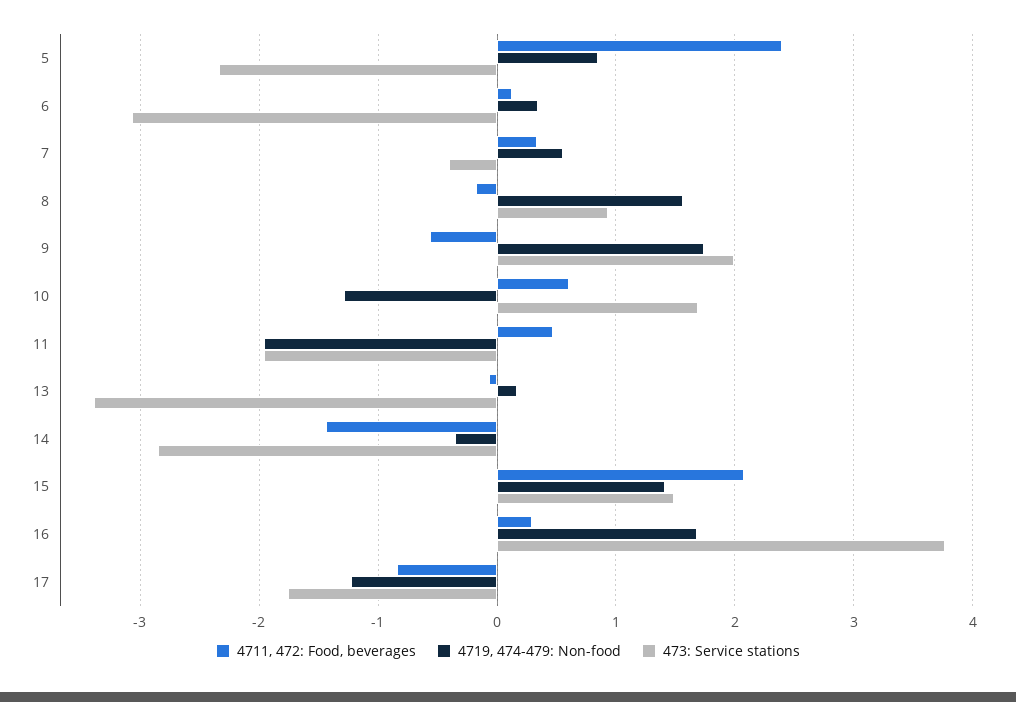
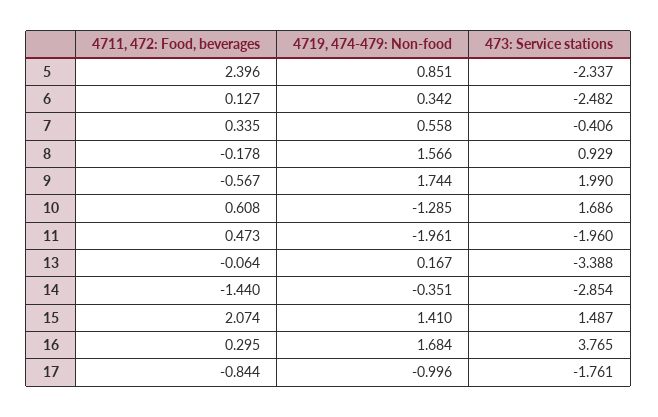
473: Service stations, 6: -3.1 -> -2.482
4719, 474-479: Non-food, 17: -1.2 -> -0.996

